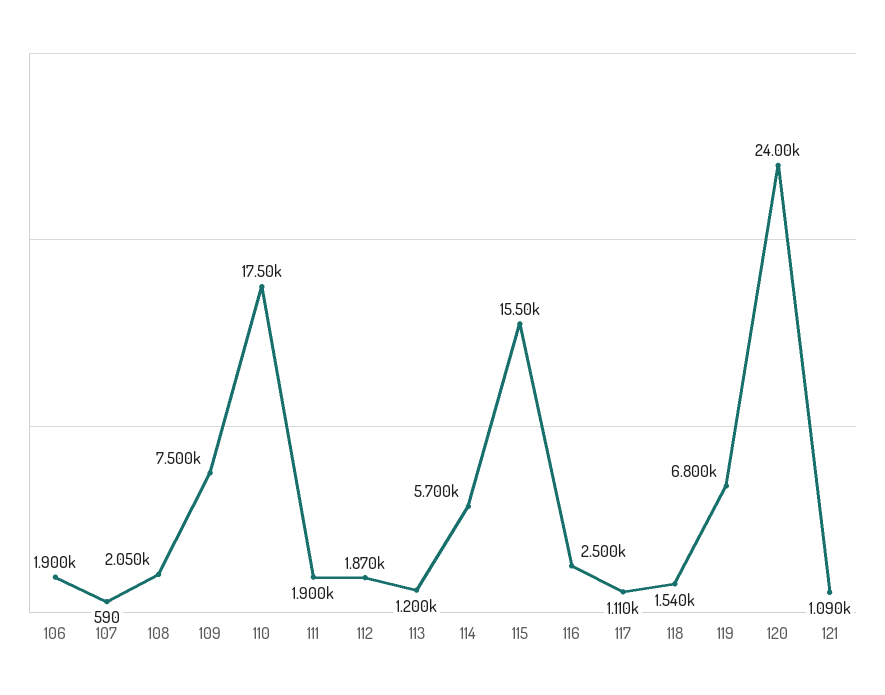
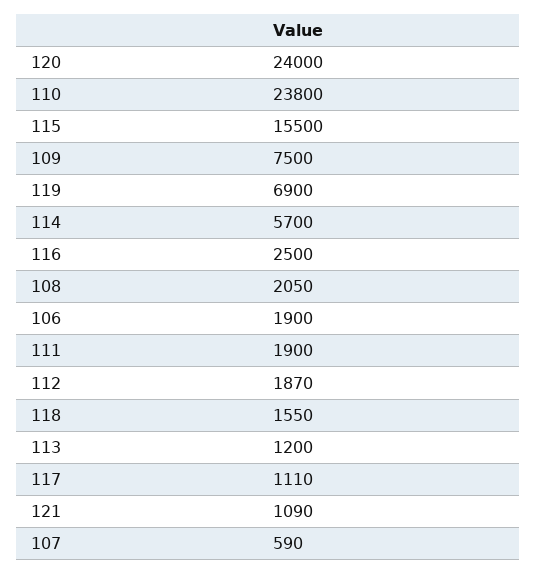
110: 17500 -> 23800
118: 1540 -> 1550
119: 6800 -> 6900

